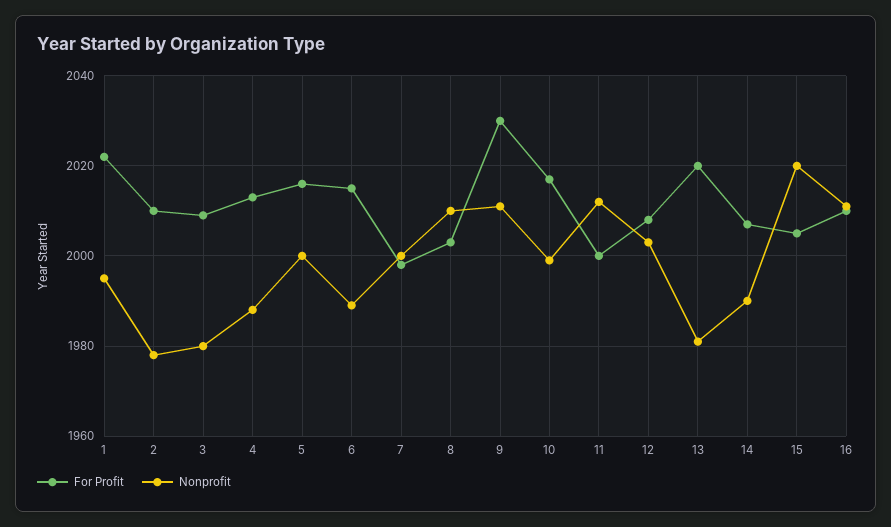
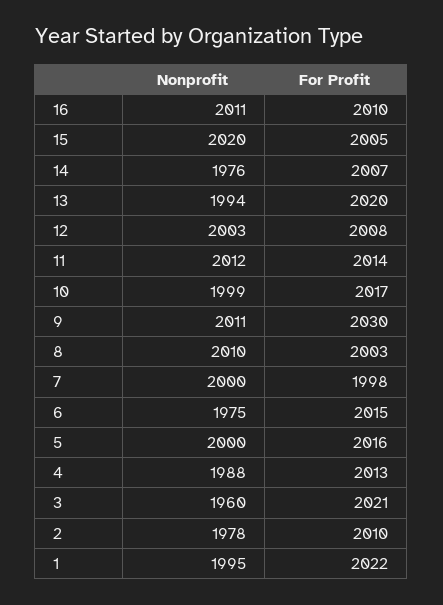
For Profit, 3: 2010 -> 2021
Nonprofit, 3: 1980 -> 1960
Nonprofit, 6: 1990 -> 1975
For Profit, 11: 2000 -> 2014
Nonprofit, 13: 1980 -> 1994
Nonprofit, 14: 1990 -> 1976

